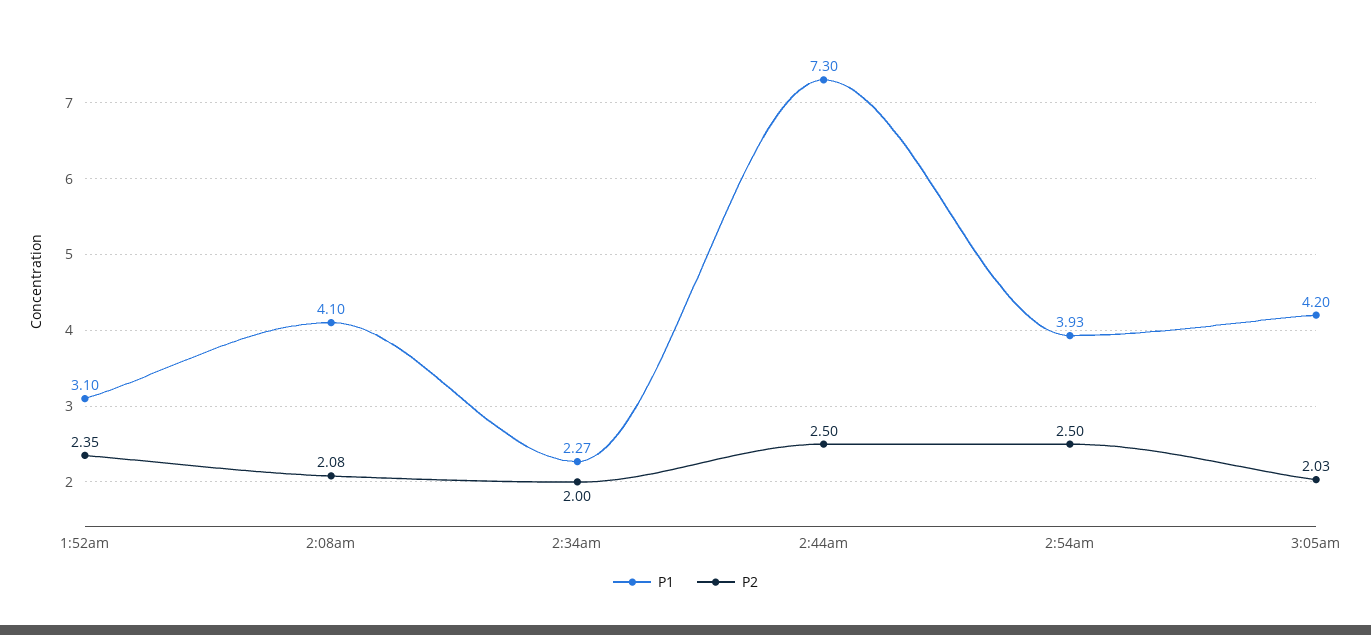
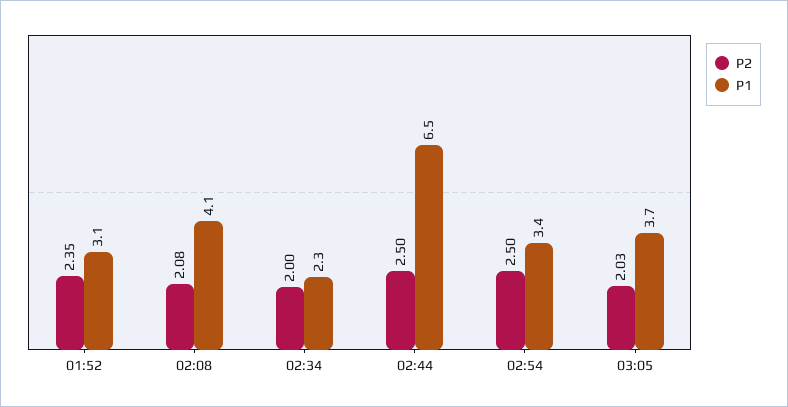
P1, 2:44am: 7.3 -> 6.5
P1, 2:54am: 3.93 -> 3.4
P1, 3:05am: 4.2 -> 3.7

